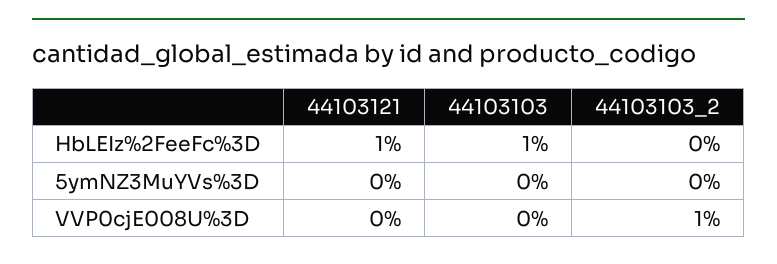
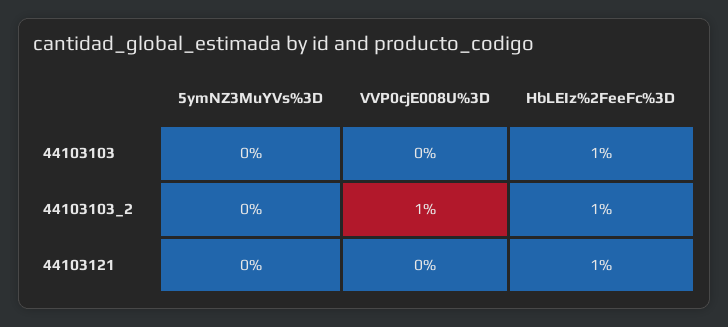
44103103_2, HbLEIz%2FeeFc%3D: 0 -> 1

